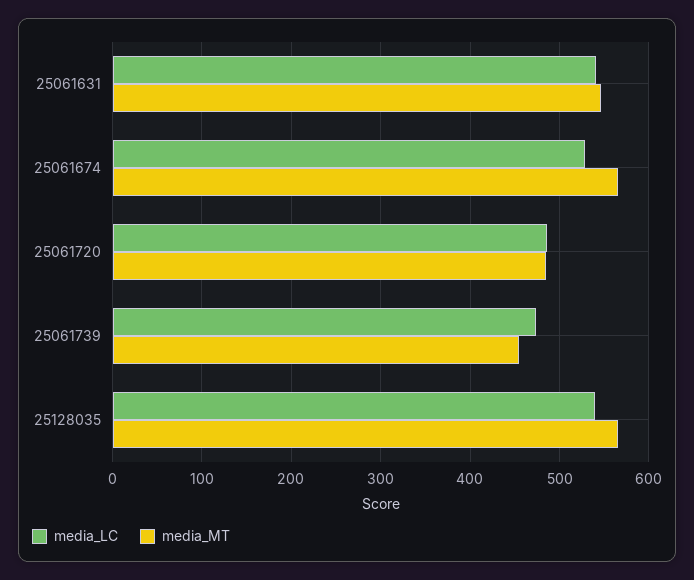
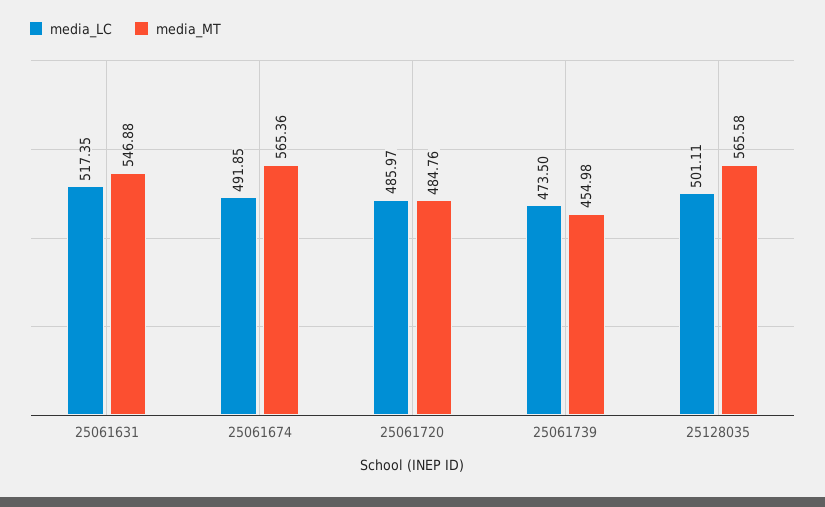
media_LC, 25061631: 540 -> 517.35
media_LC, 25061674: 530 -> 491.85
media_LC, 25128035: 540 -> 501.11

